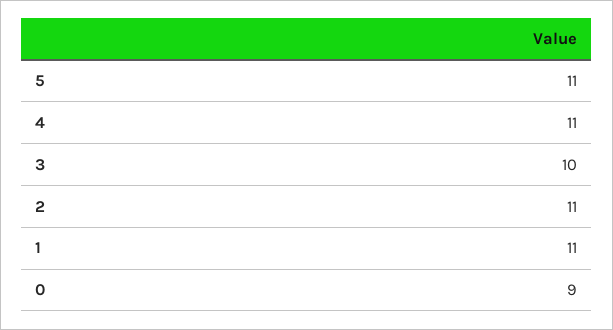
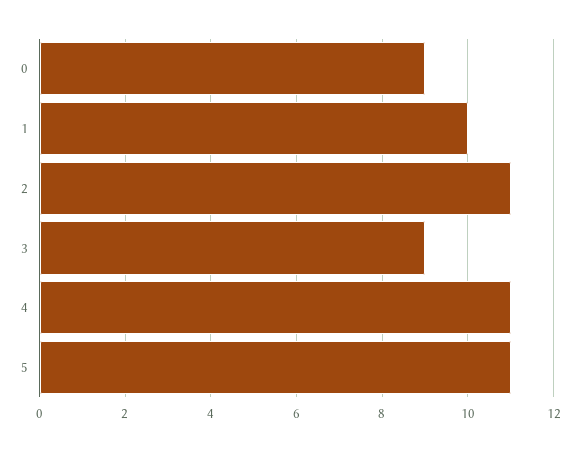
3: 10 -> 9
1: 11 -> 10

